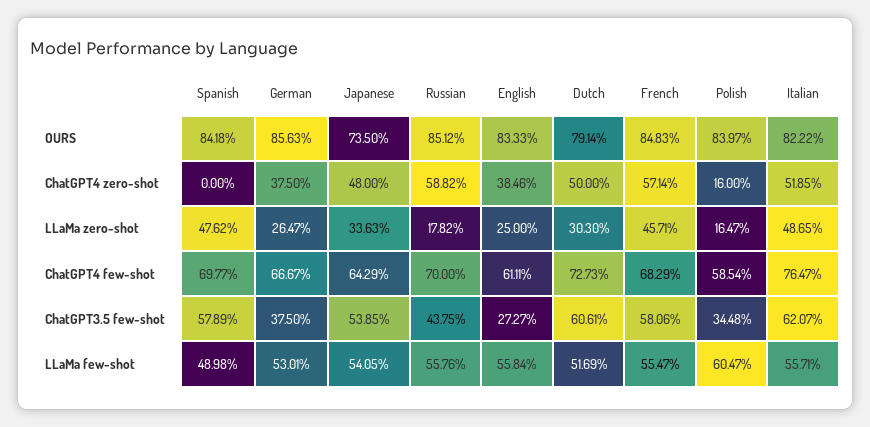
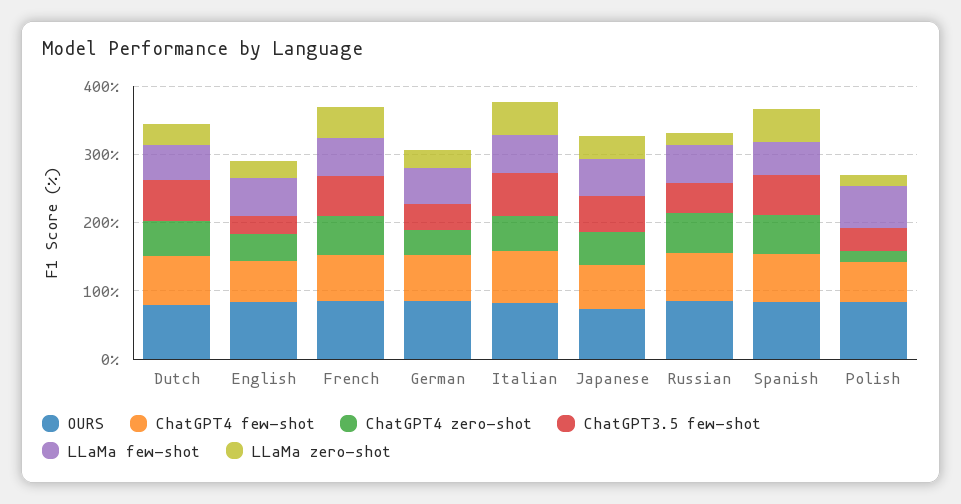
ChatGPT4 zero-shot, Spanish: 0 -> 60

